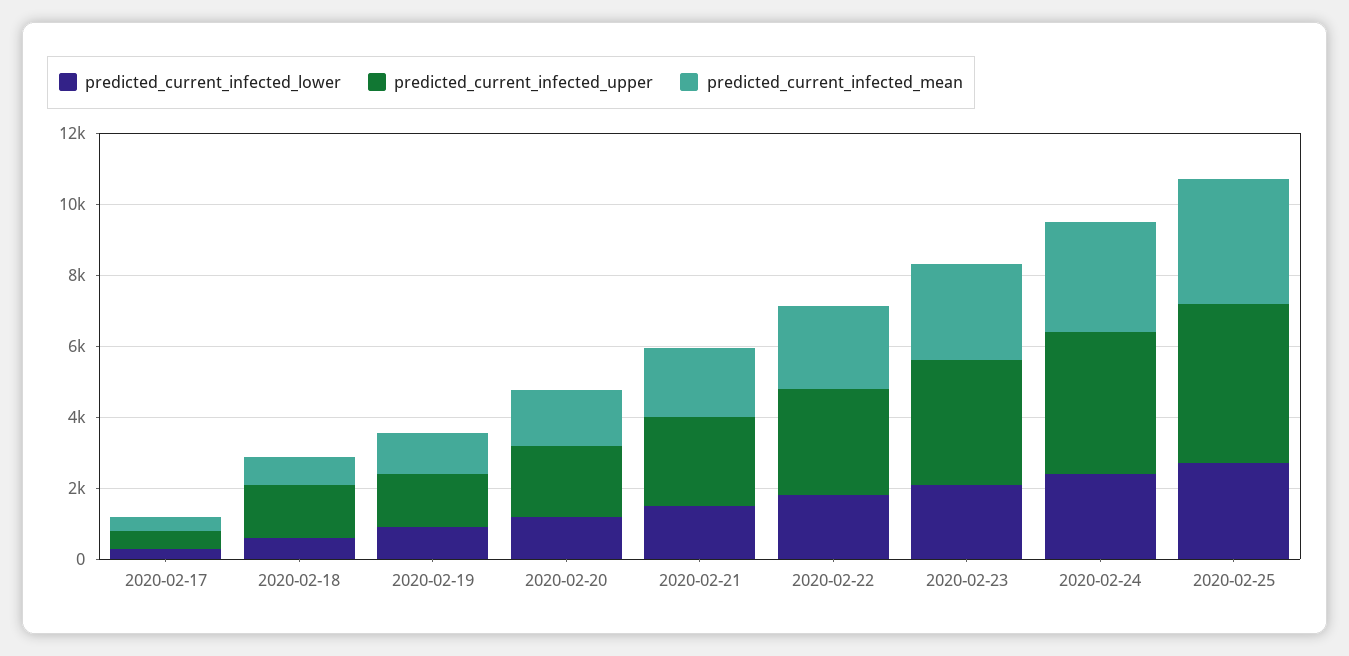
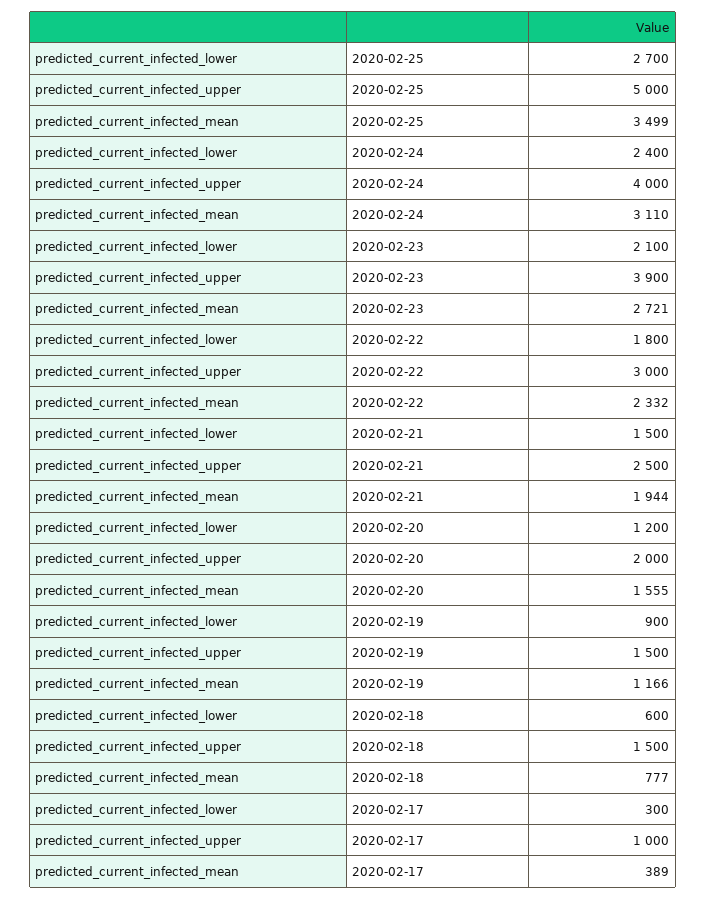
predicted_current_infected_upper, 2020-02-17: 500 -> 1000
predicted_current_infected_upper, 2020-02-23: 3500 -> 3900
predicted_current_infected_upper, 2020-02-25: 4500 -> 5000

